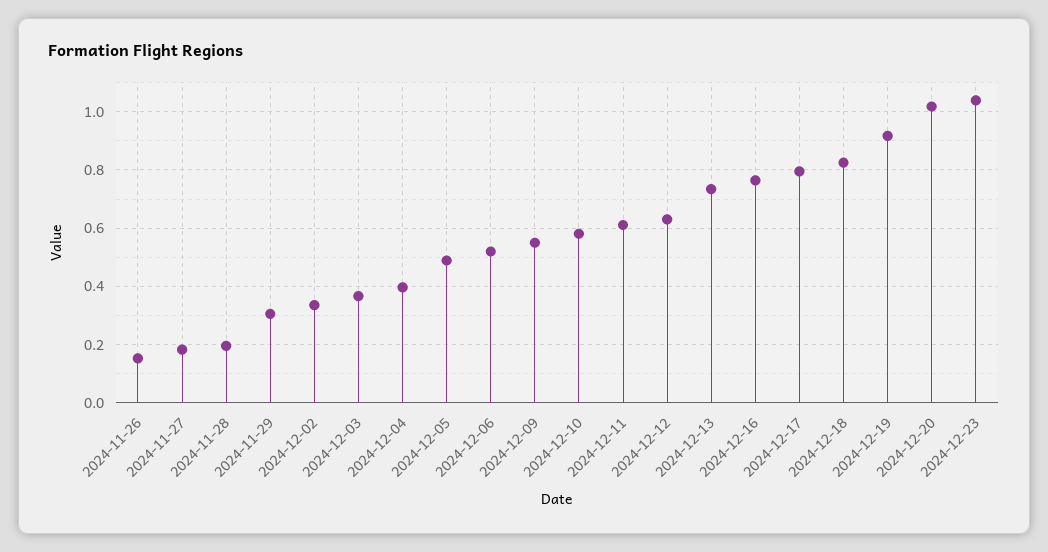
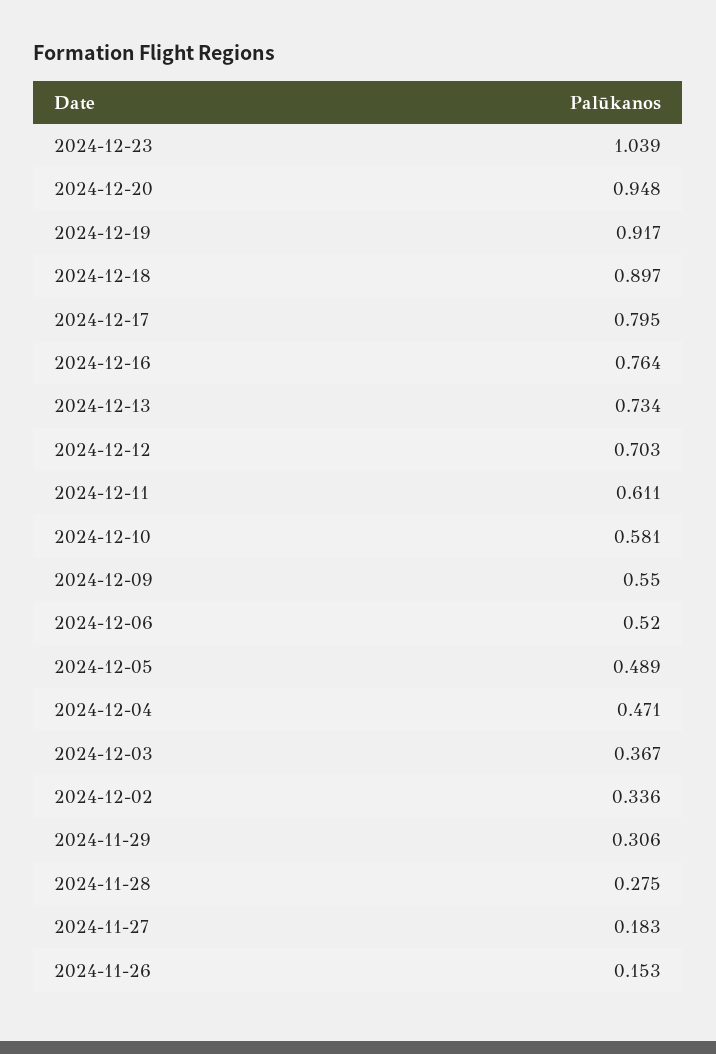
2024-11-28: 0.2 -> 0.275
2024-12-04: 0.4 -> 0.471
2024-12-12: 0.625 -> 0.703
2024-12-18: 0.825 -> 0.897
2024-12-20: 1.025 -> 0.948

